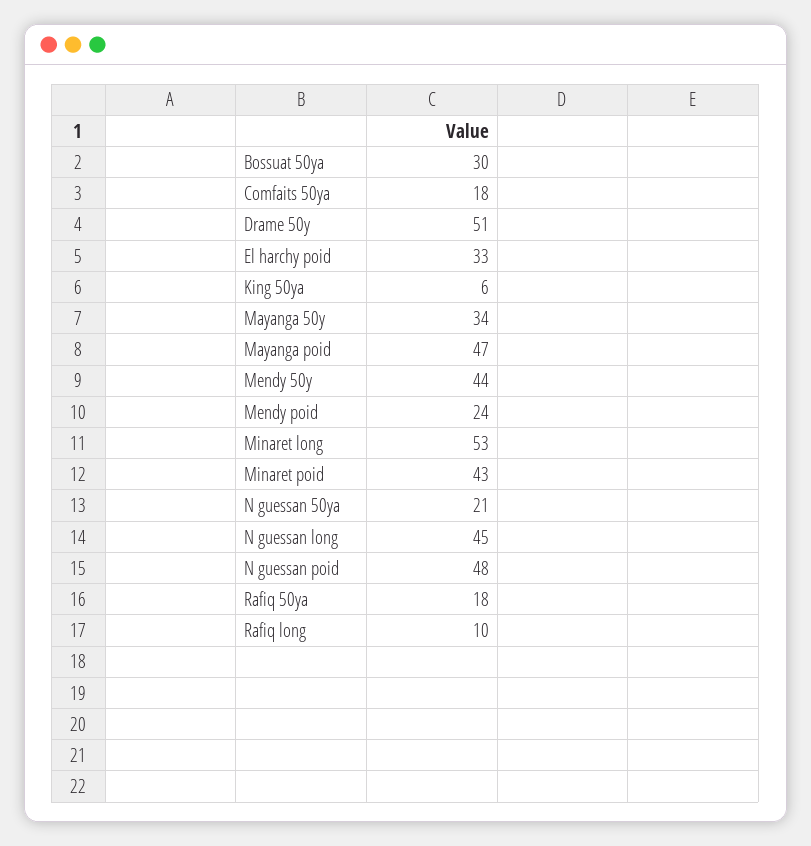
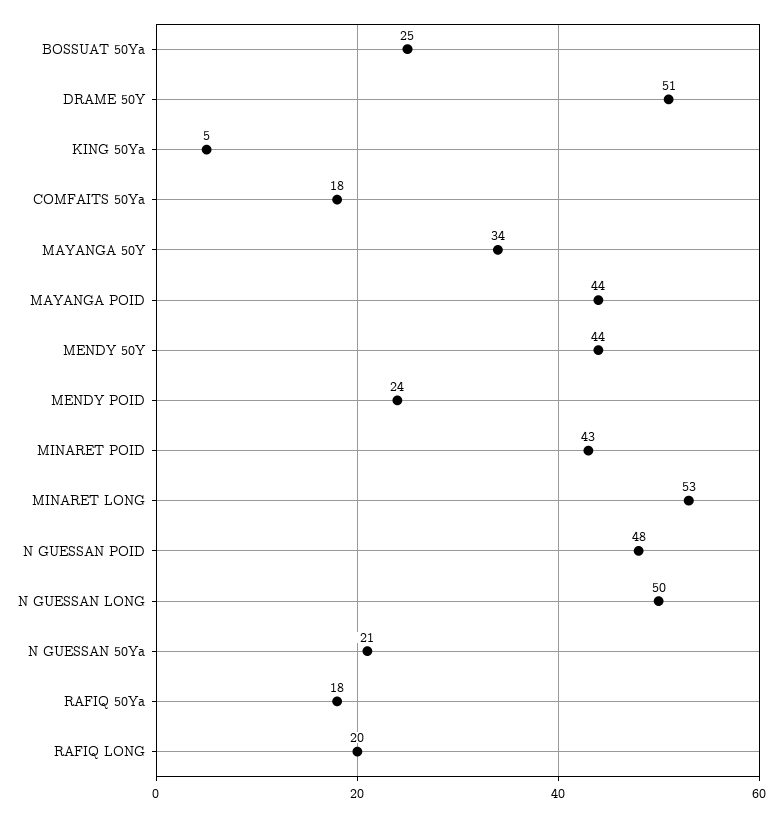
Bossuat 50ya: 30 -> 25
El harchy poid: 33 -> none
King 50ya: 6 -> 5
Mayanga poid: 47 -> 44
N guessan long: 45 -> 50
Rafiq long: 10 -> 20

